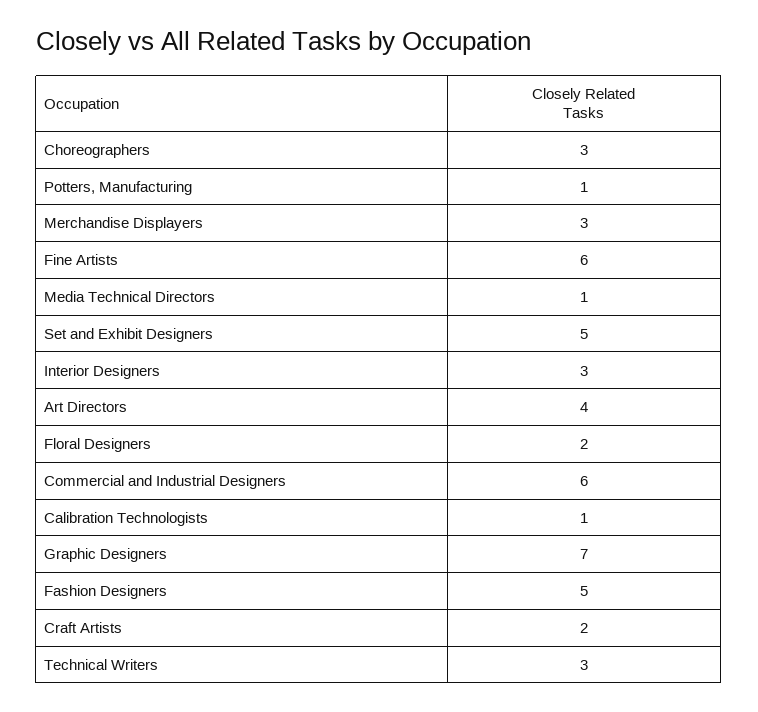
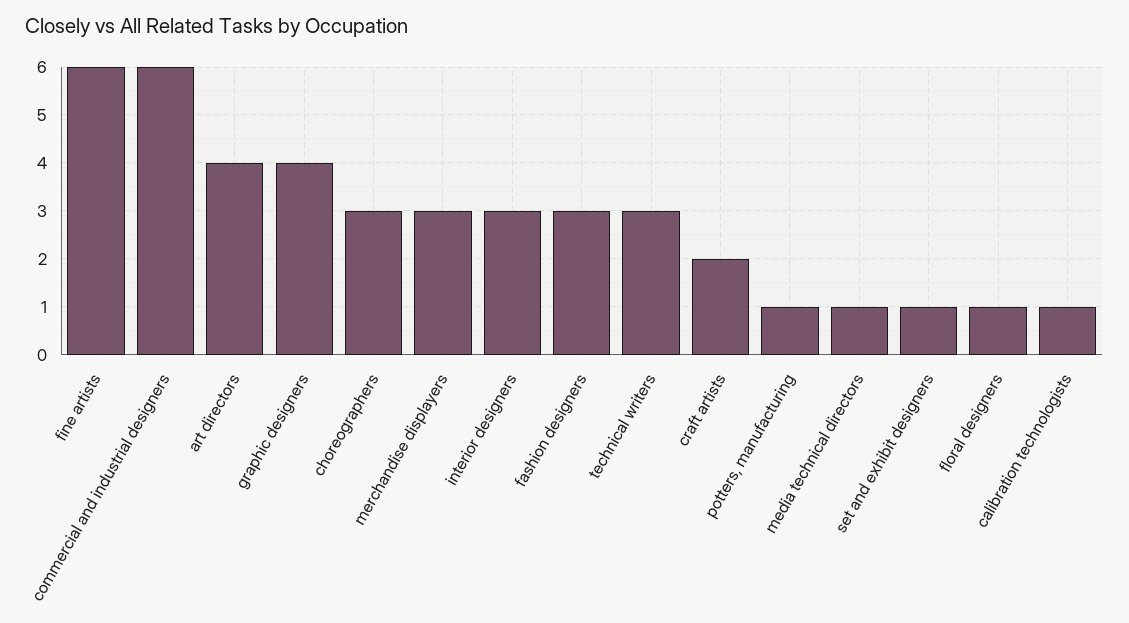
Set and Exhibit Designers: 5 -> 1
Floral Designers: 2 -> 1
Graphic Designers: 7 -> 4
Fashion Designers: 5 -> 3

